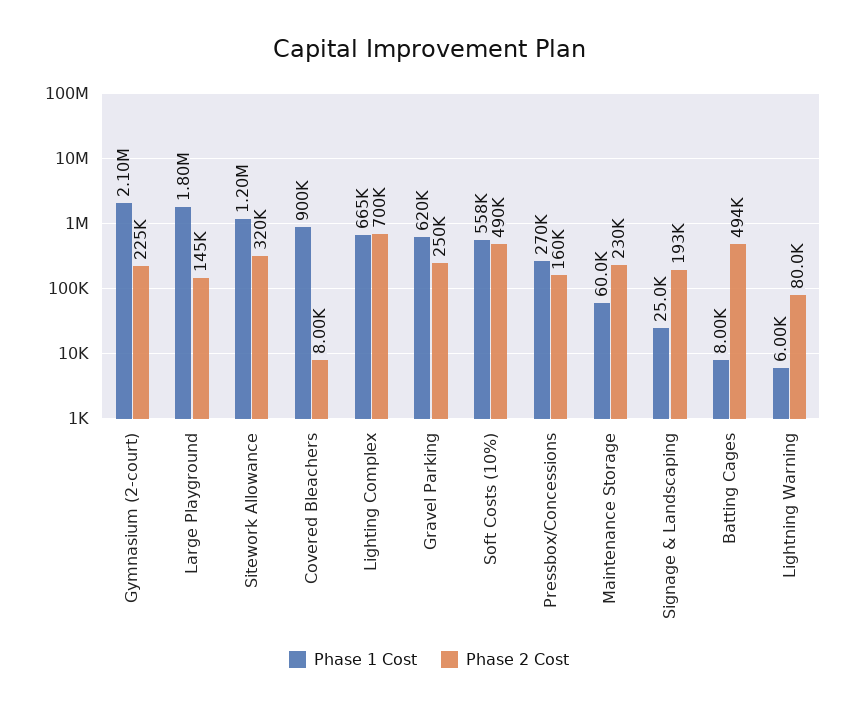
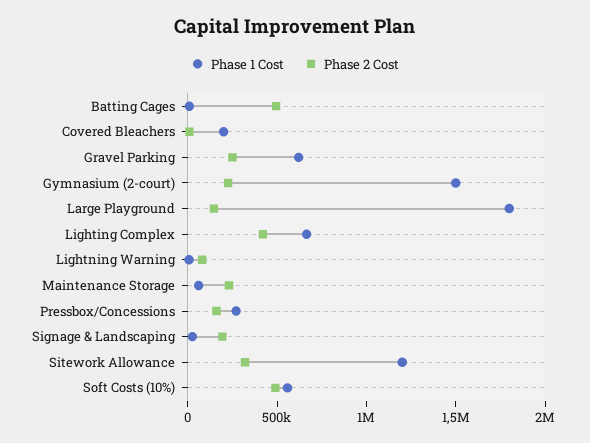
Phase 1 Cost, Gymnasium (2-court): 2100000 -> 1500000
Phase 1 Cost, Covered Bleachers: 900000 -> 200000
Phase 2 Cost, Lighting Complex: 700000 -> 400000

